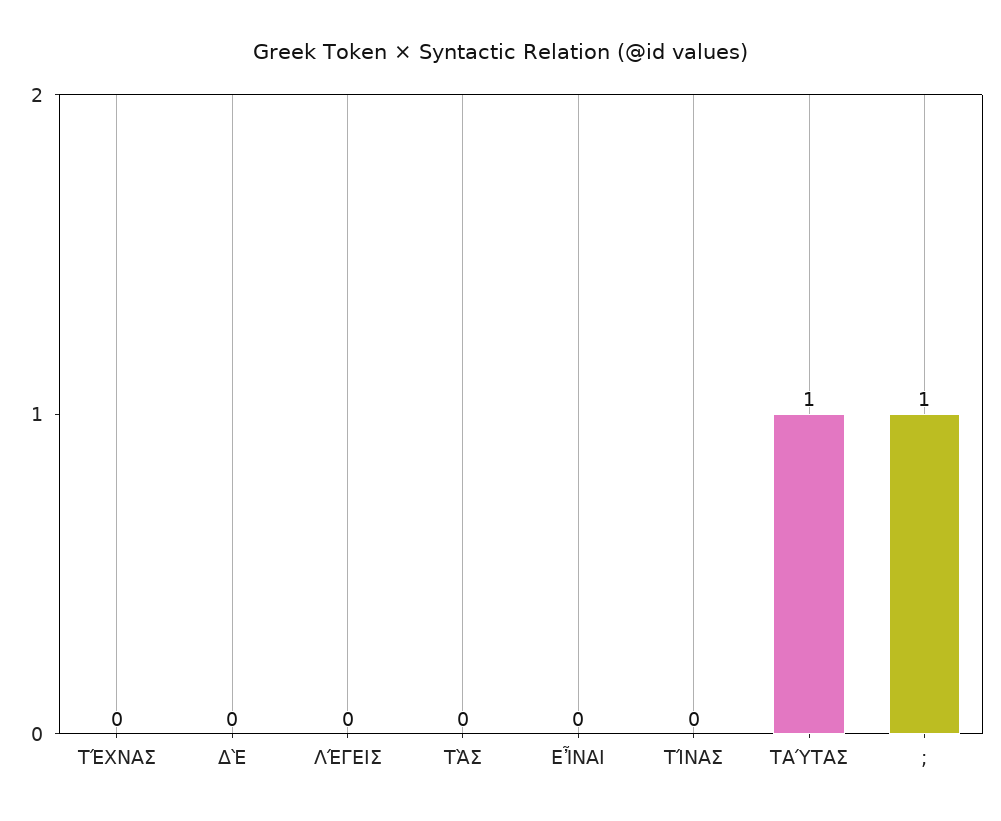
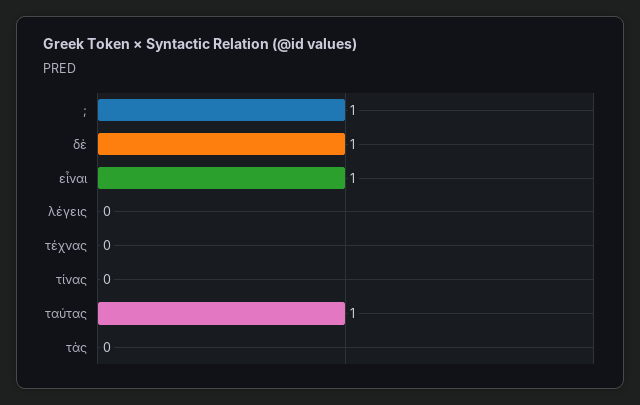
ΔῈ: 0 -> 1
ΕἾΝΑΙ: 0 -> 1

